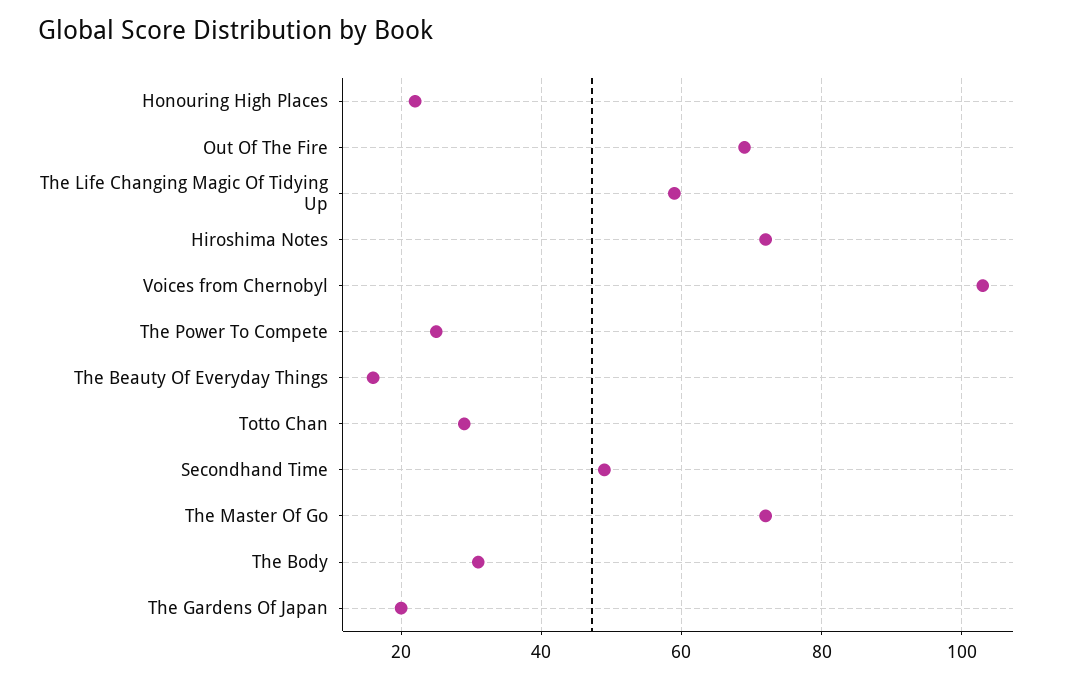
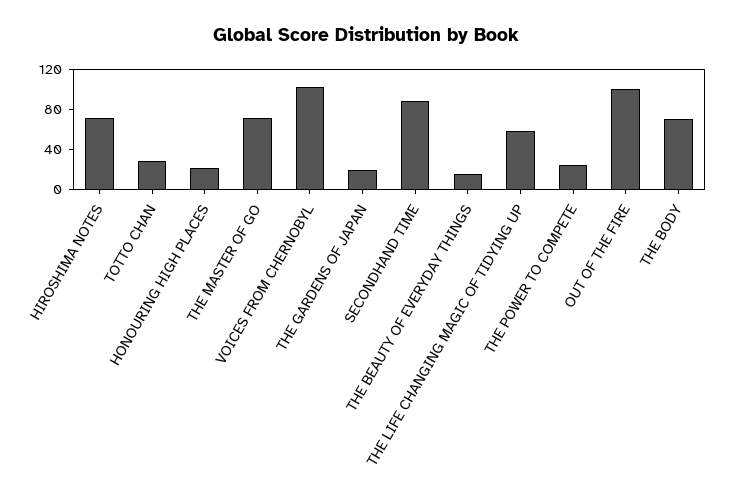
Out Of The Fire: 70 -> 100
Secondhand Time: 50 -> 90
The Body: 30 -> 70

